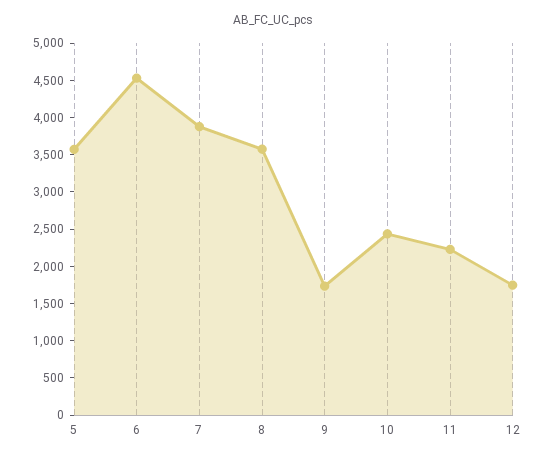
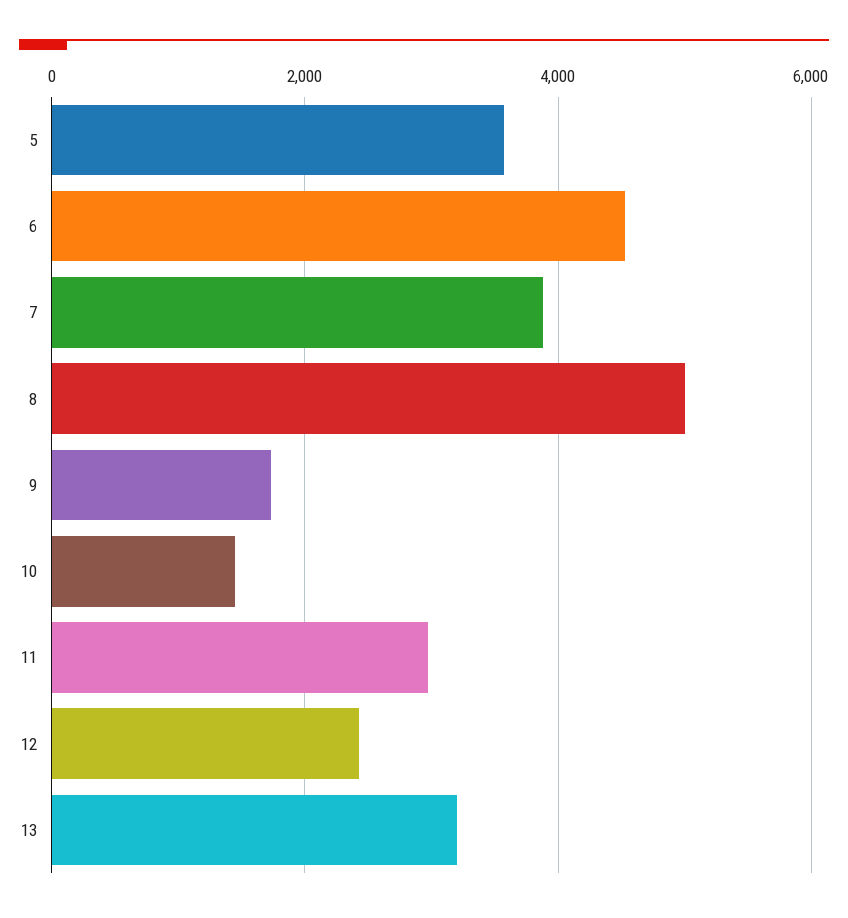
8: 3500 -> 5000
10: 2500 -> 1400
11: 2250 -> 3000
12: 1750 -> 2400
13: none -> 3200

